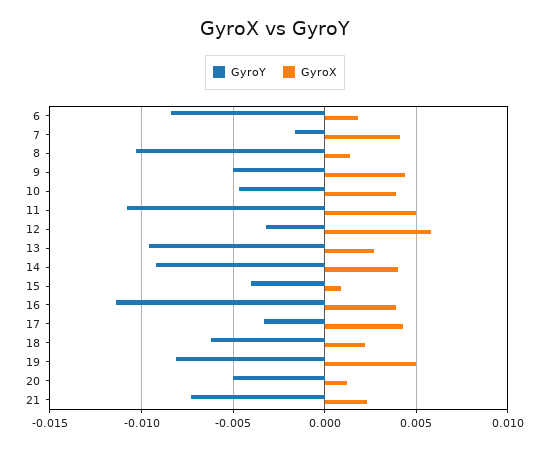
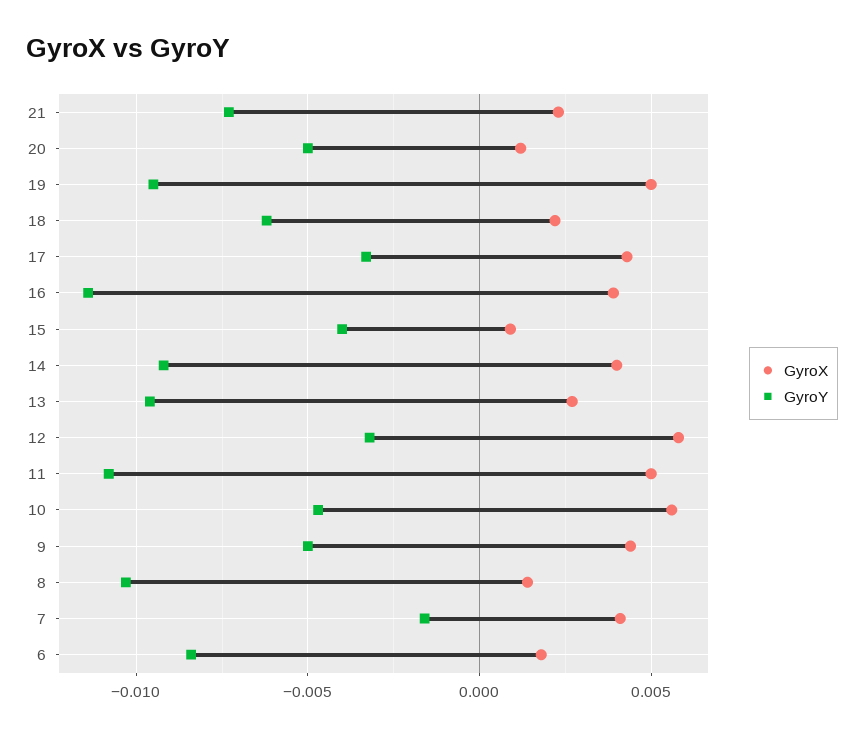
GyroX, 10: 0.004 -> 0.0055
GyroY, 19: -0.008 -> -0.0095

